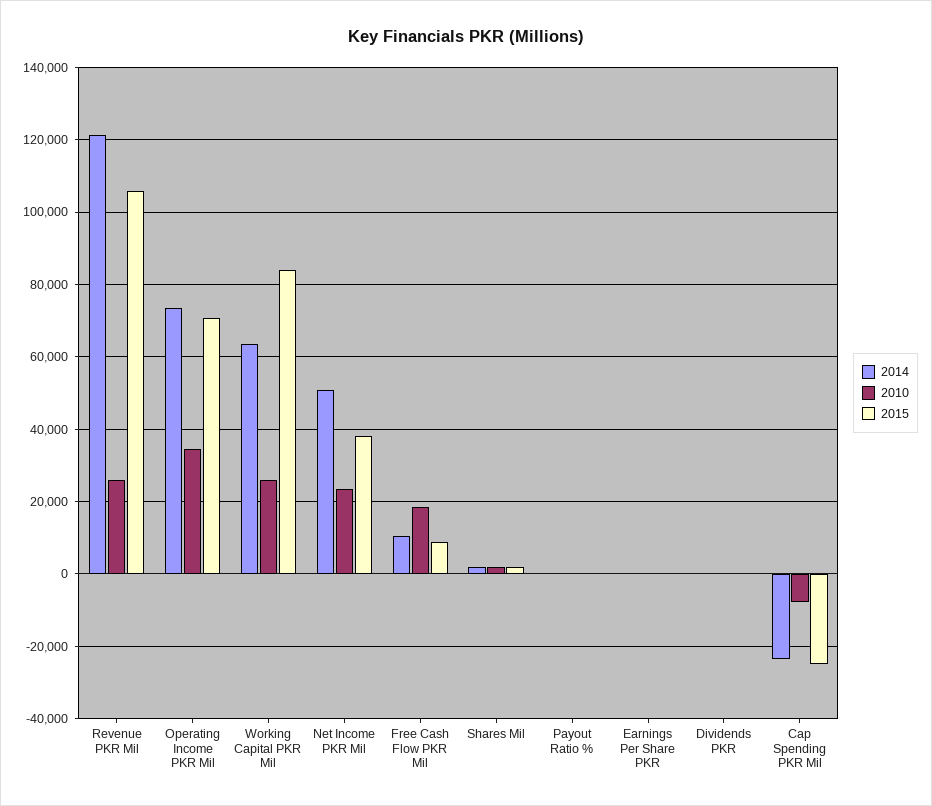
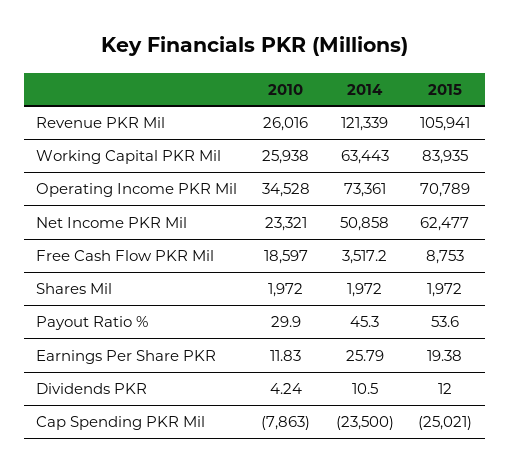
2015, Net Income PKR Mil: 38000 -> 62477
2014, Free Cash Flow PKR Mil: 10000 -> 3517.2

